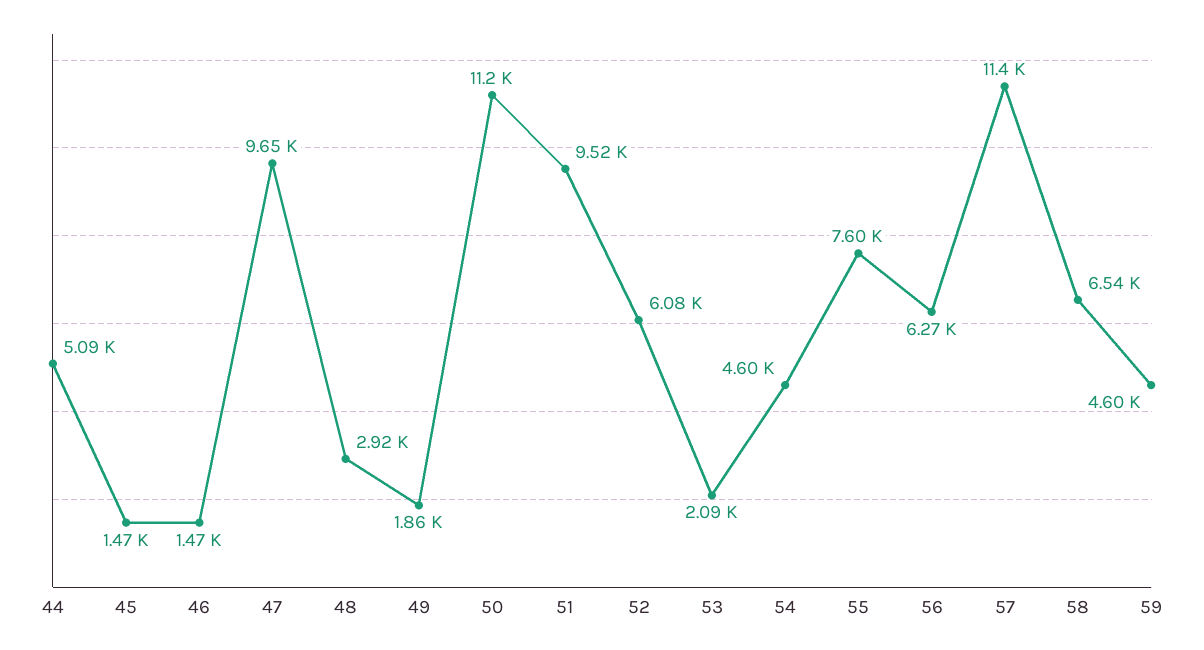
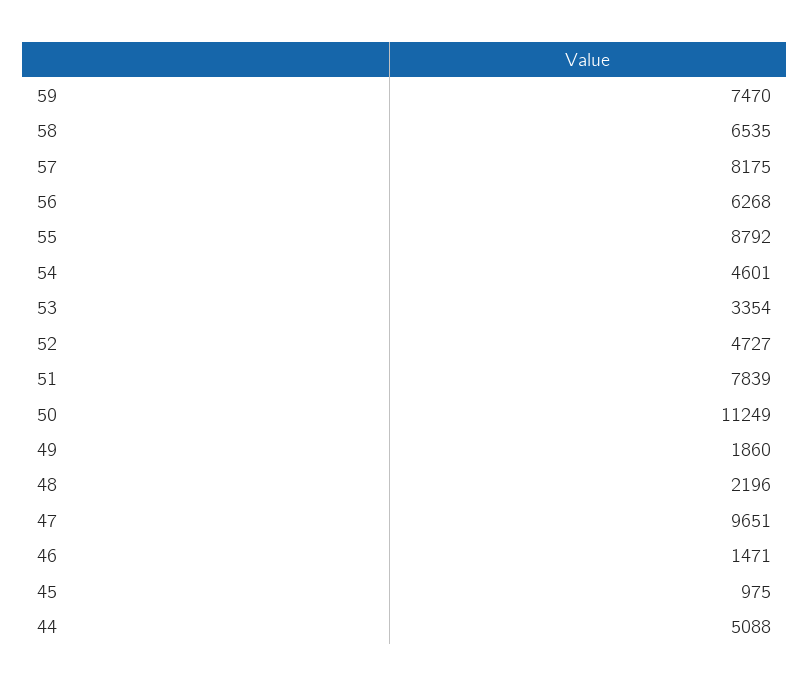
45: 1470 -> 975
48: 2920 -> 2196
51: 9520 -> 7839
52: 6080 -> 4727
53: 2090 -> 3354
55: 7600 -> 8792
57: 11400 -> 8175
59: 4600 -> 7470

